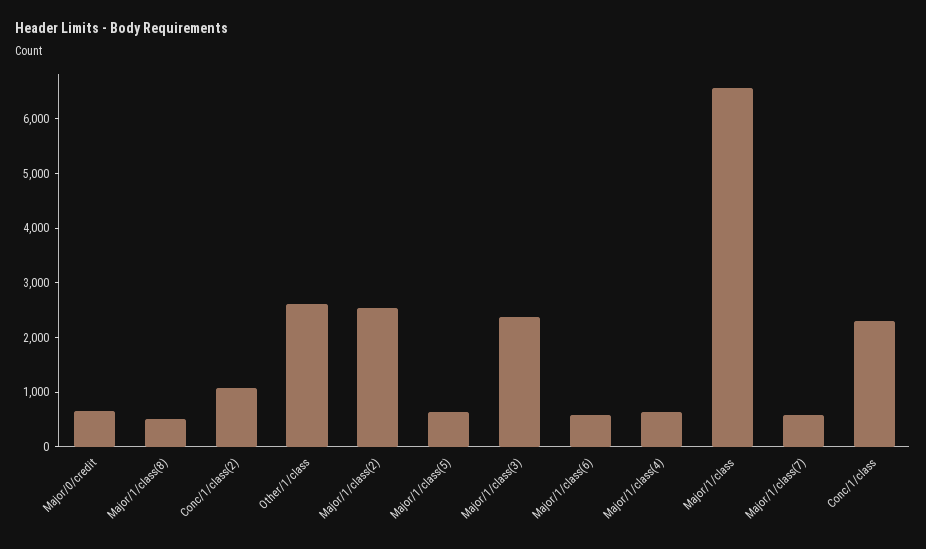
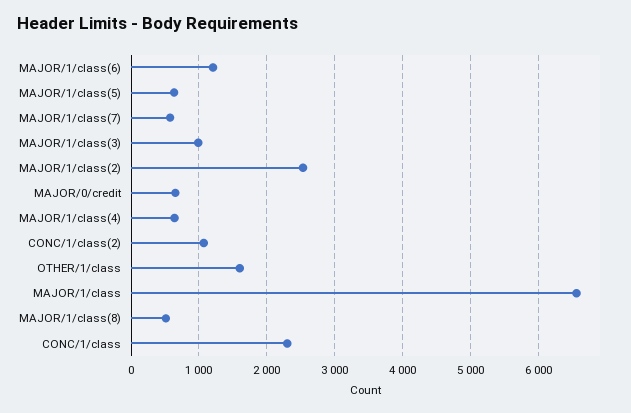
Other/1/class: 2600 -> 1600
Major/1/class(3): 2400 -> 1000
Major/1/class(6): 600 -> 1200

